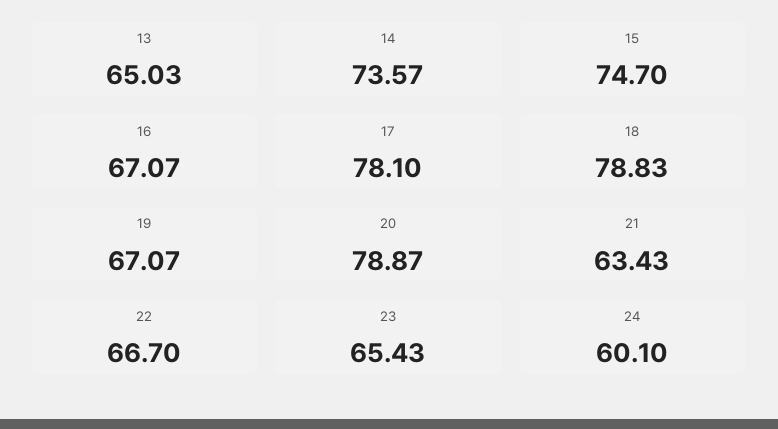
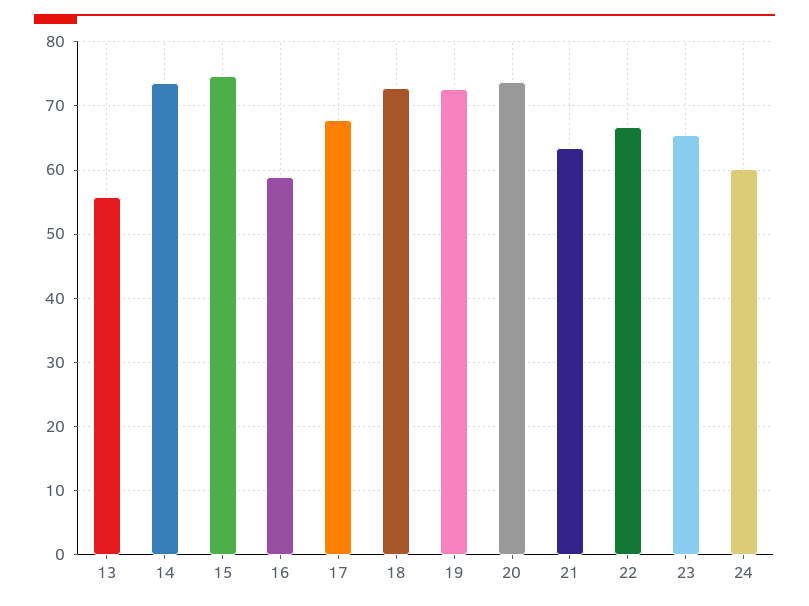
13: 65.03 -> 56
16: 67.07 -> 59
17: 78.1 -> 68
18: 78.83 -> 73
19: 67.07 -> 73
20: 78.87 -> 74

